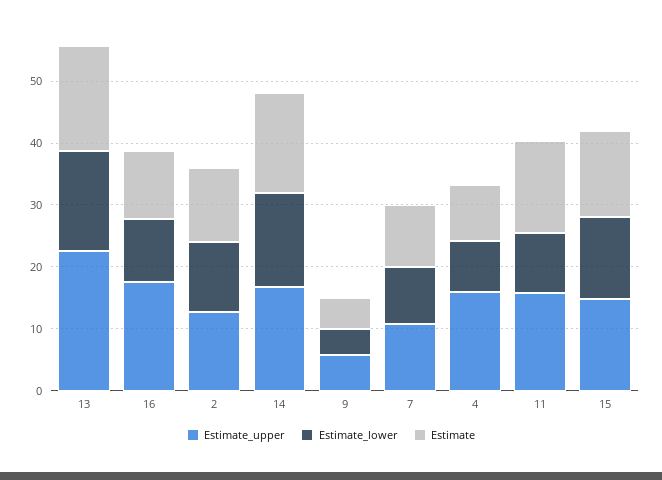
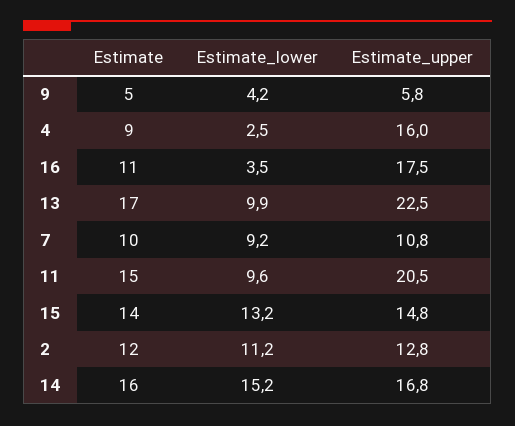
Estimate_lower, 13: 16 -> 9.9
Estimate_lower, 16: 10 -> 3.5
Estimate_lower, 4: 8 -> 2.5
Estimate_upper, 11: 16 -> 20.5

